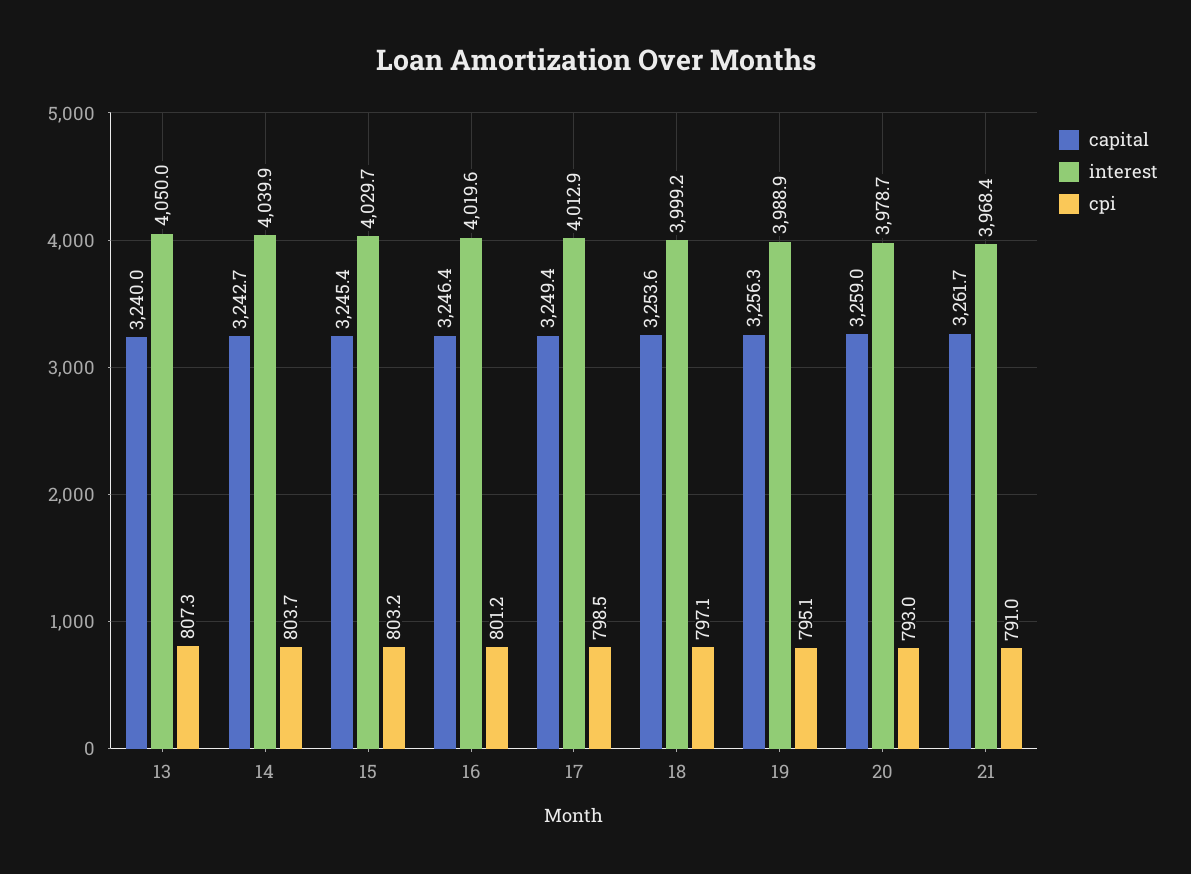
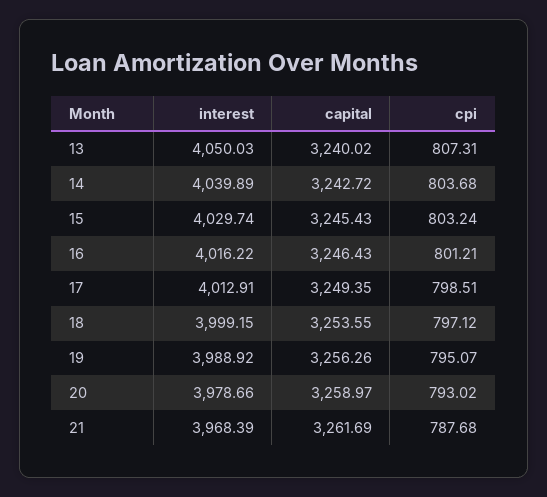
interest, 16: 4019.6 -> 4016.22
cpi, 21: 791 -> 787.68

